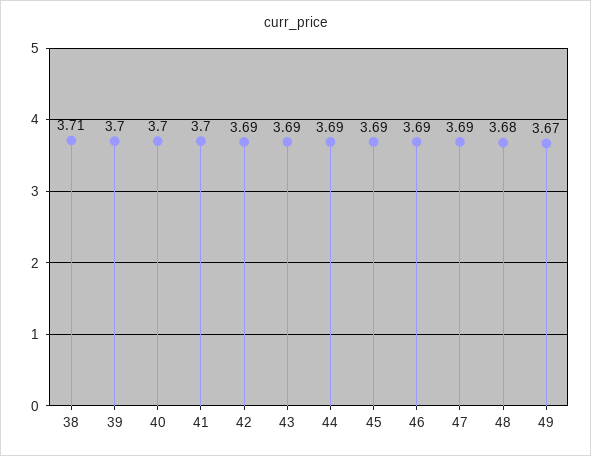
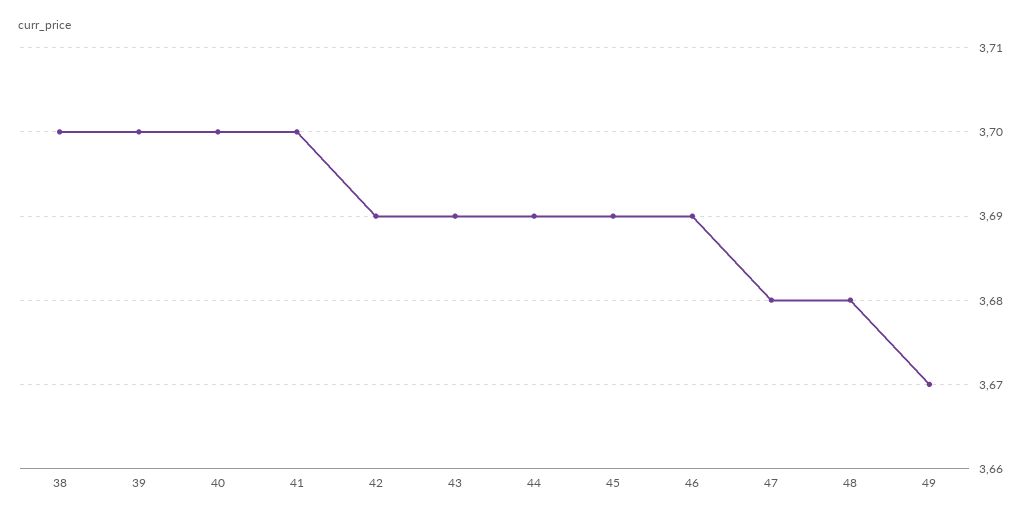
38: 3.71 -> 3.7
47: 3.69 -> 3.68

